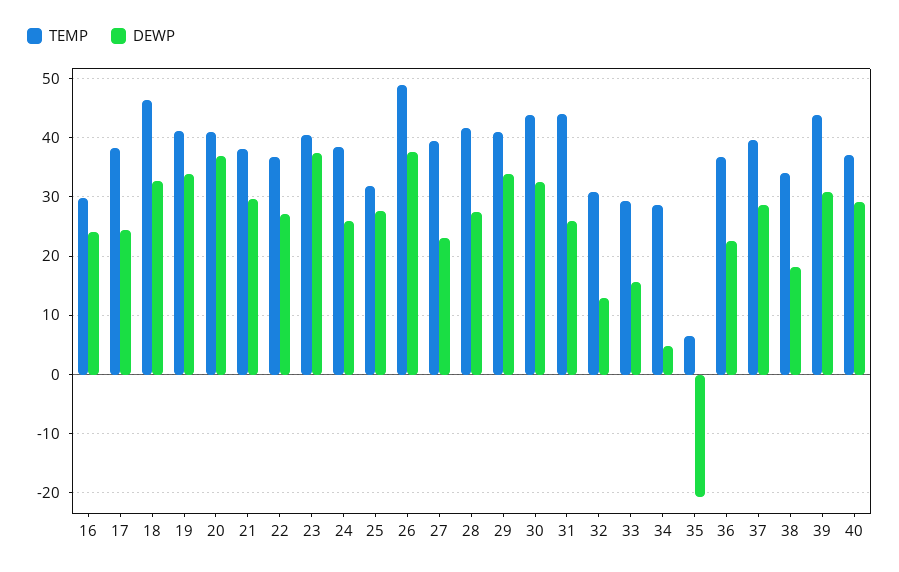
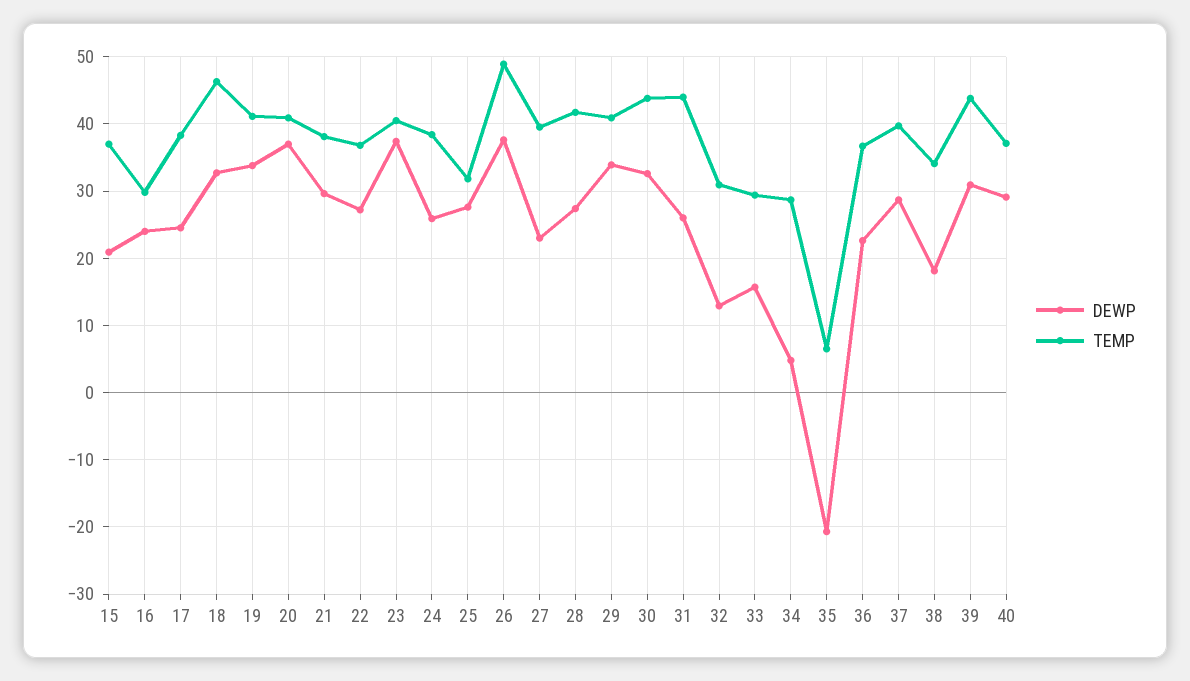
DEWP, 15: none -> 21
TEMP, 15: none -> 37

